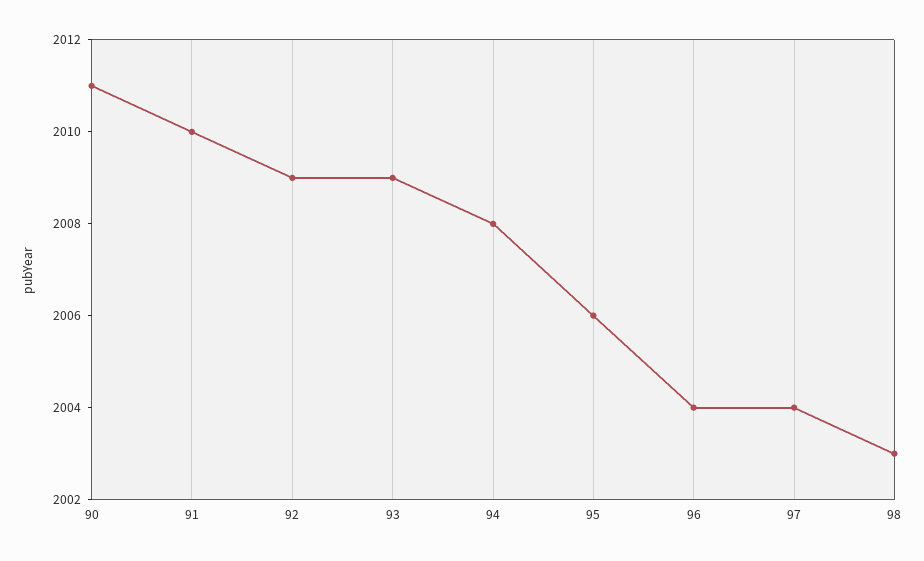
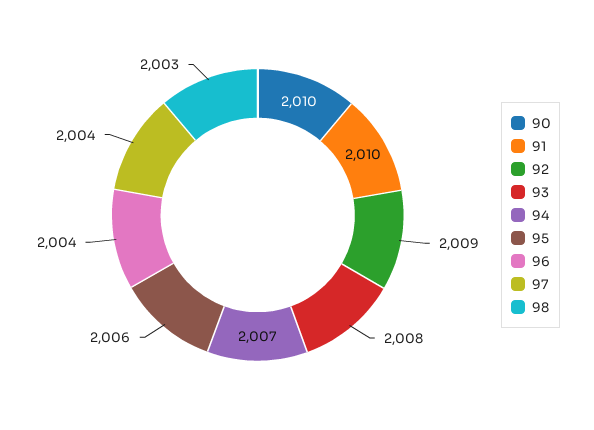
90: 2011 -> 2010
93: 2009 -> 2008
94: 2008 -> 2007

